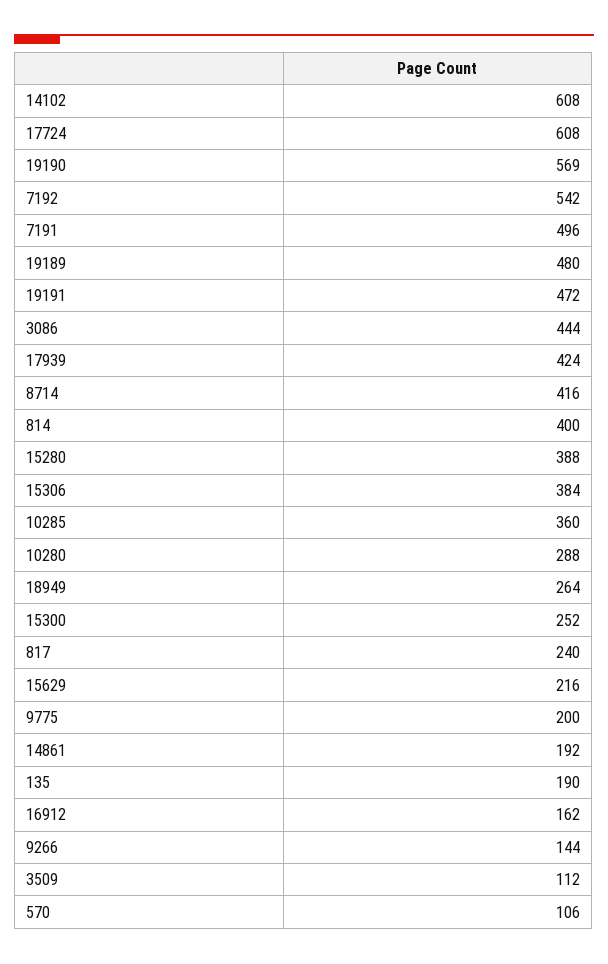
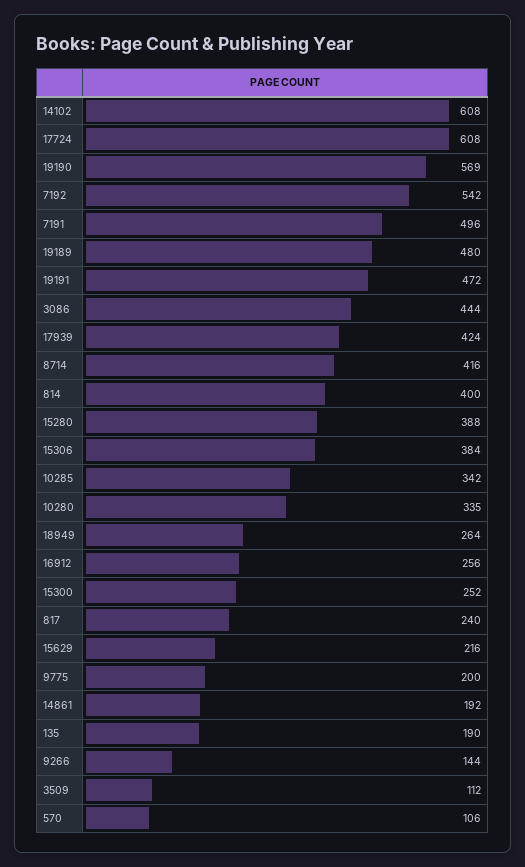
10285: 360 -> 342
10280: 288 -> 335
16912: 162 -> 256

